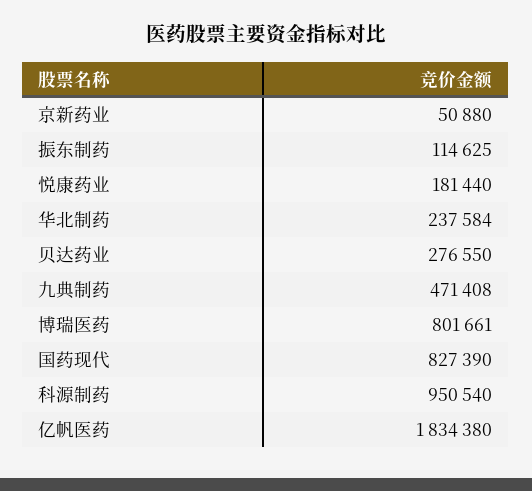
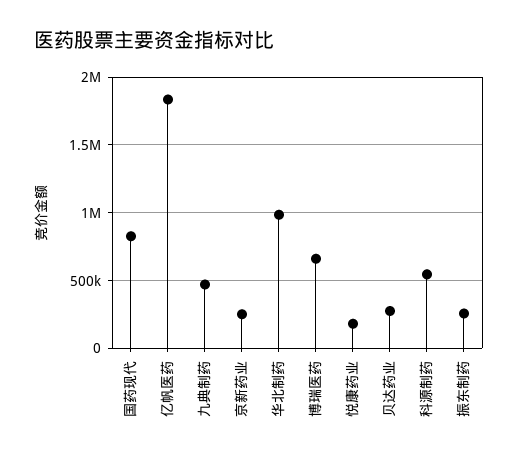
京新药业: 50880 -> 250000
振东制药: 114625 -> 250000
华北制药: 237584 -> 1000000
博瑞医药: 801661 -> 650000
科源制药: 950540 -> 550000

